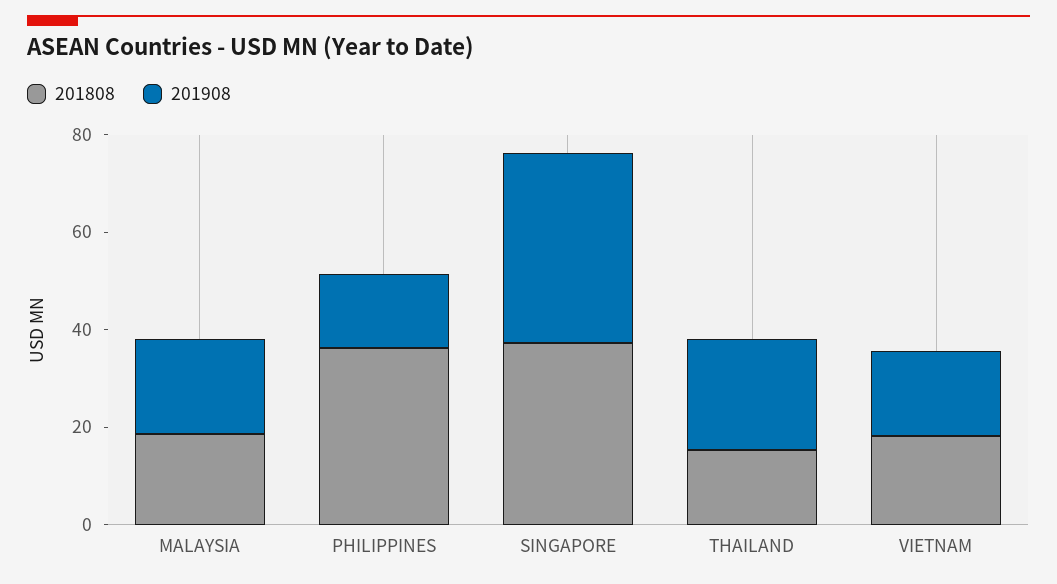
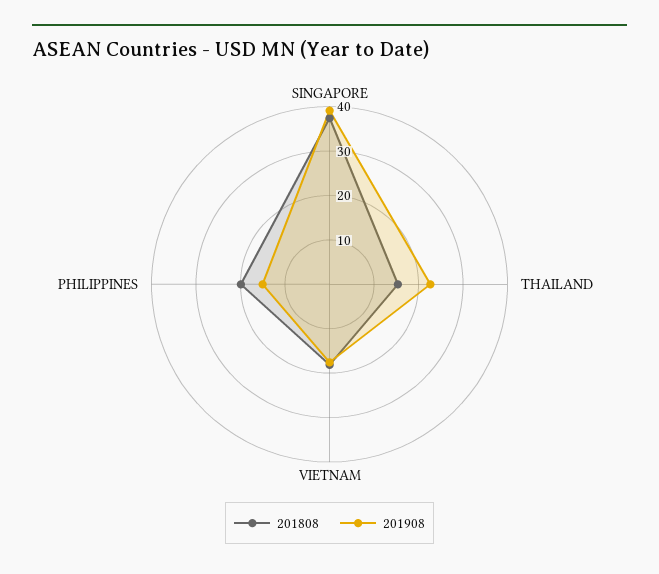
201808, MALAYSIA: 20 -> none
201908, MALAYSIA: 20 -> none
201808, PHILIPPINES: 35 -> 20

